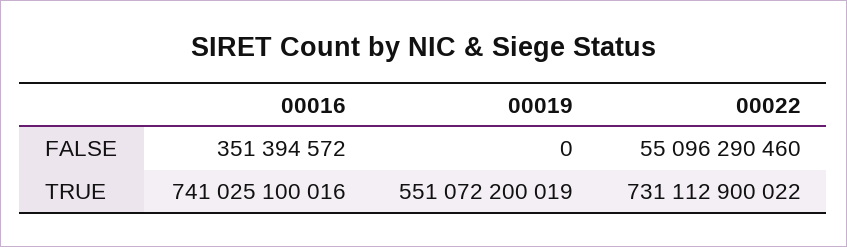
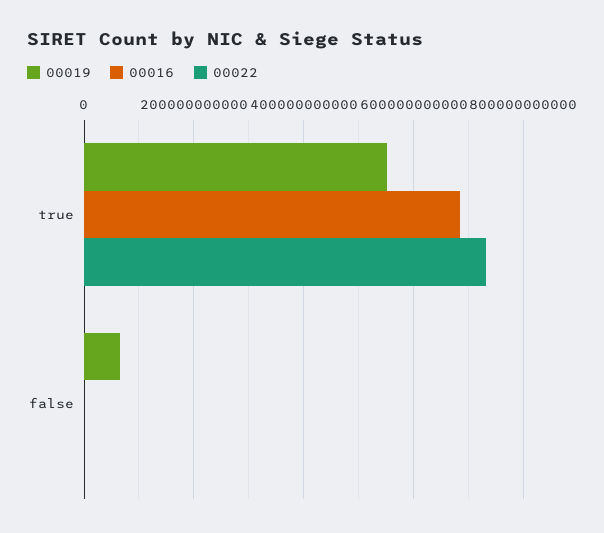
00019, FALSE: 0 -> 60000000000
00022, FALSE: 55096290460 -> 0
00016, TRUE: 741025100016 -> 680000000000

